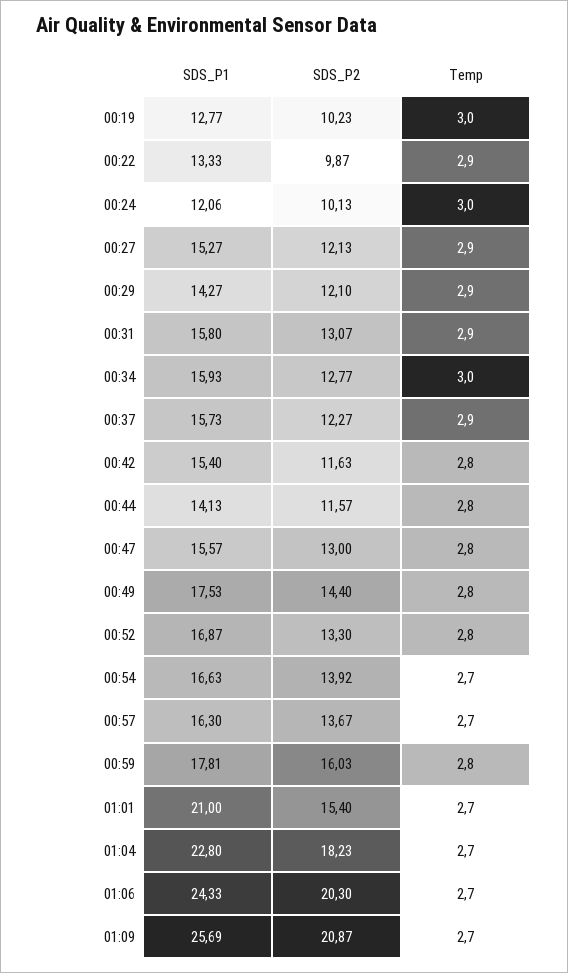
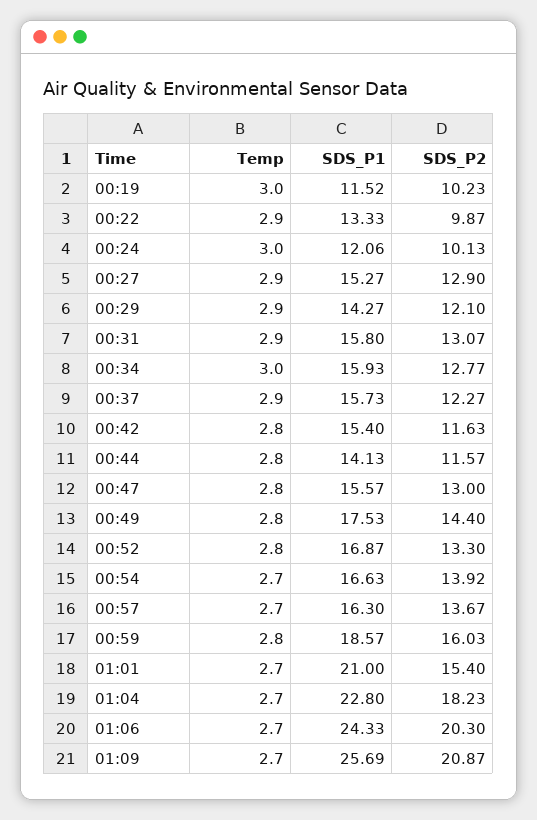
SDS_P1, 00:19: 12.77 -> 11.52
SDS_P2, 00:27: 12.13 -> 12.9
SDS_P1, 00:59: 17.81 -> 18.57

